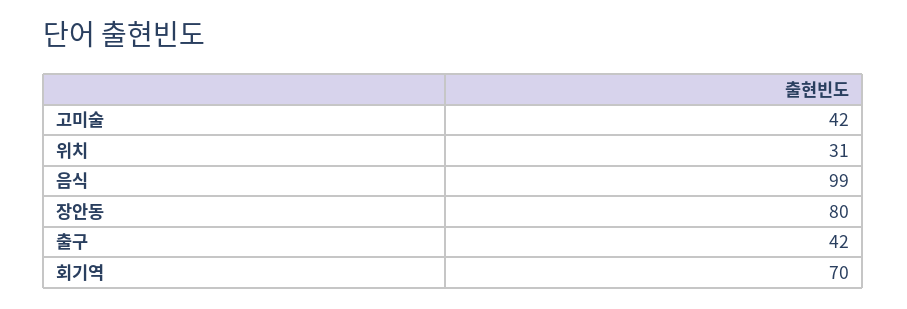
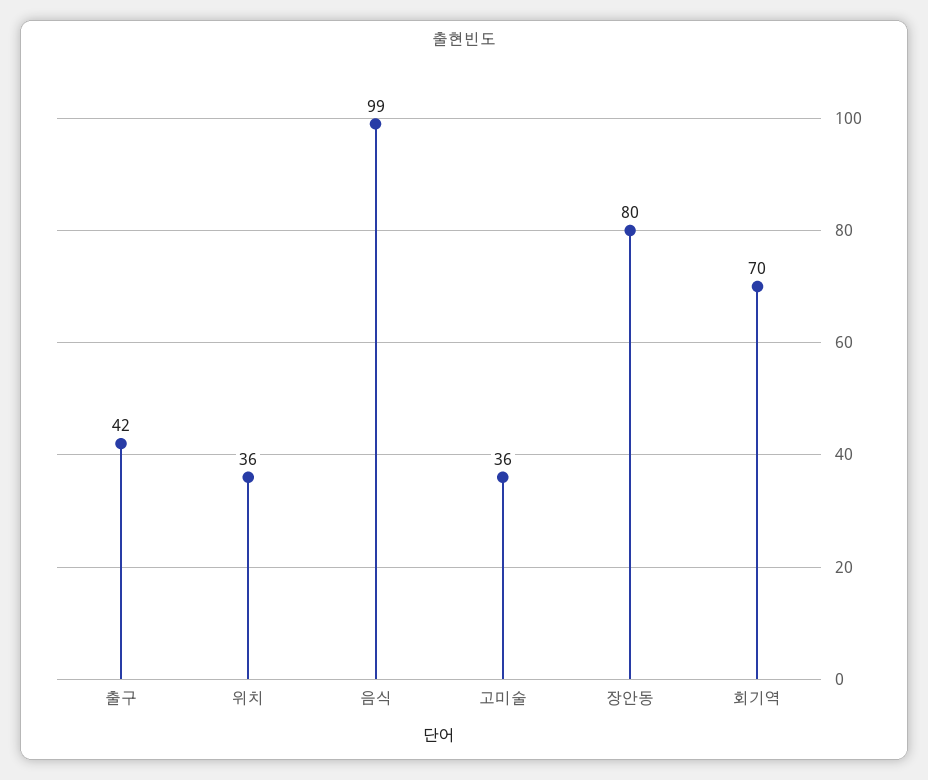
고미술: 42 -> 36
위치: 31 -> 36

